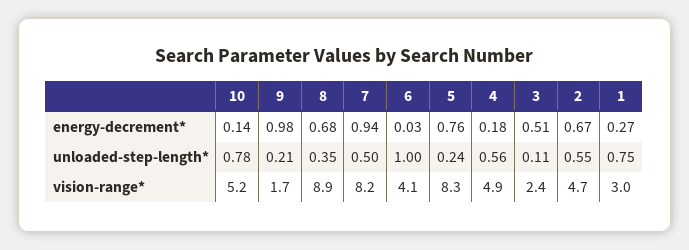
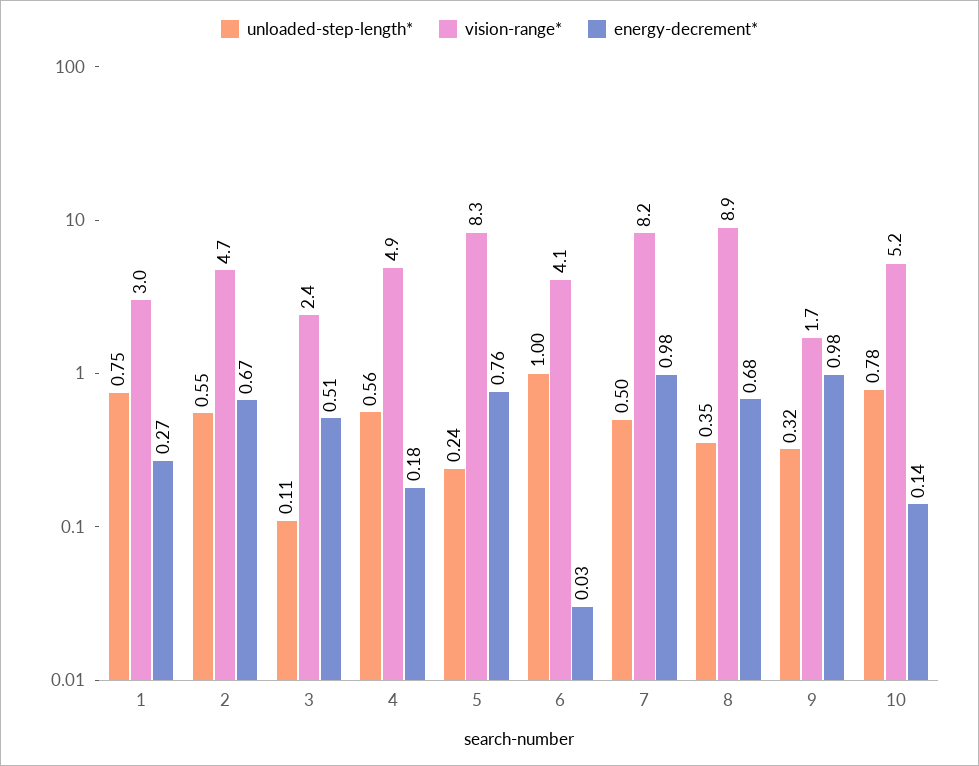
energy-decrement*, 7: 0.94 -> 0.98
unloaded-step-length*, 9: 0.21 -> 0.32

